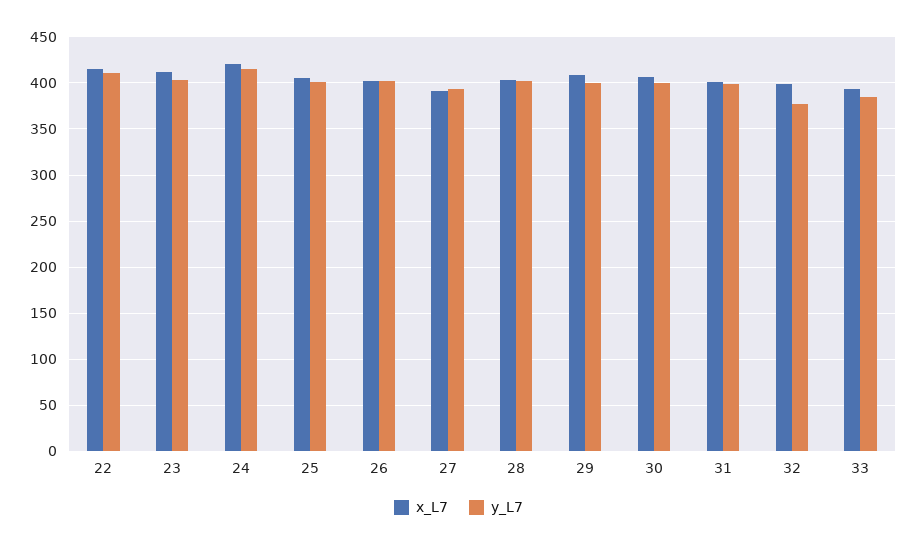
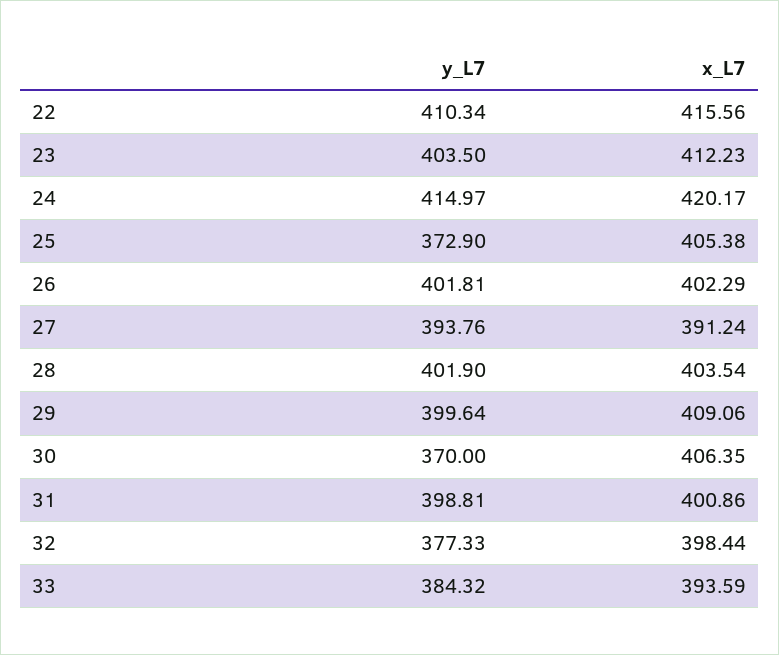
y_L7, 25: 400 -> 372.9
y_L7, 30: 400 -> 370

